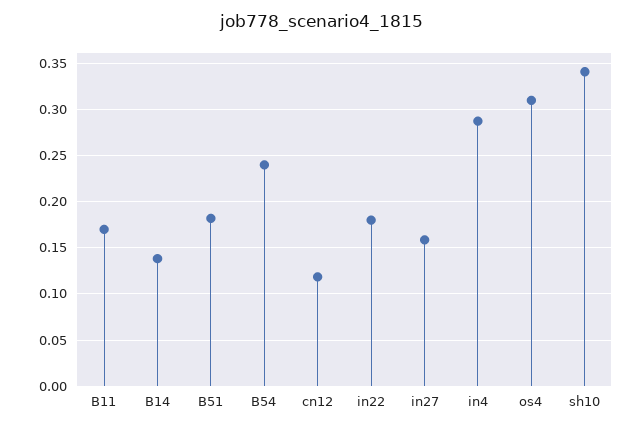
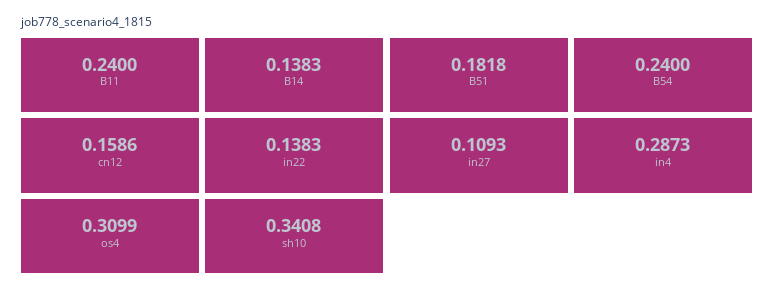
B11: 0.17 -> 0.24
cn12: 0.12 -> 0.1586
in22: 0.18 -> 0.1383
in27: 0.16 -> 0.1093

